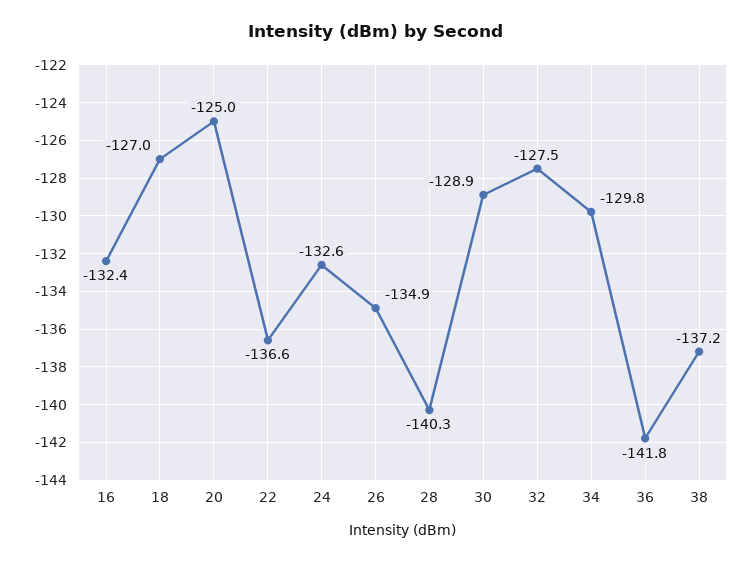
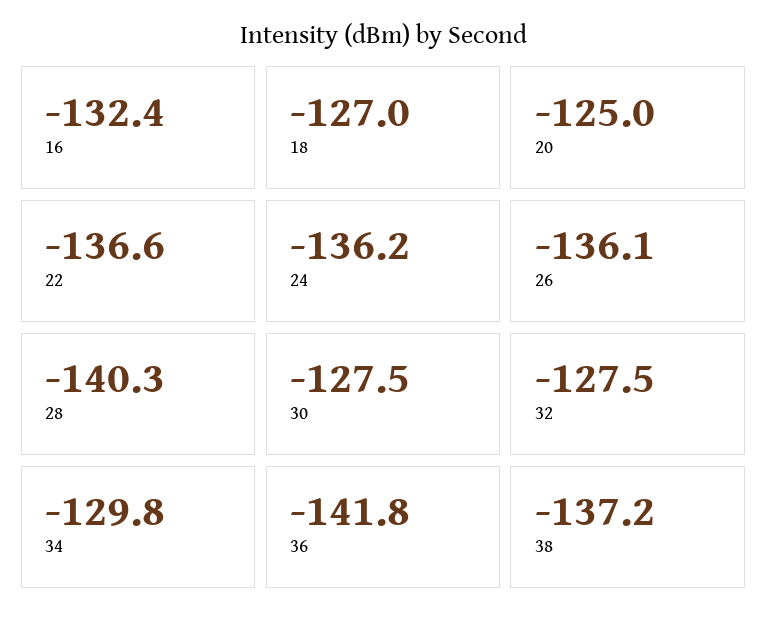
24: -132.6 -> -136.2
26: -134.9 -> -136.1
30: -128.9 -> -127.5

